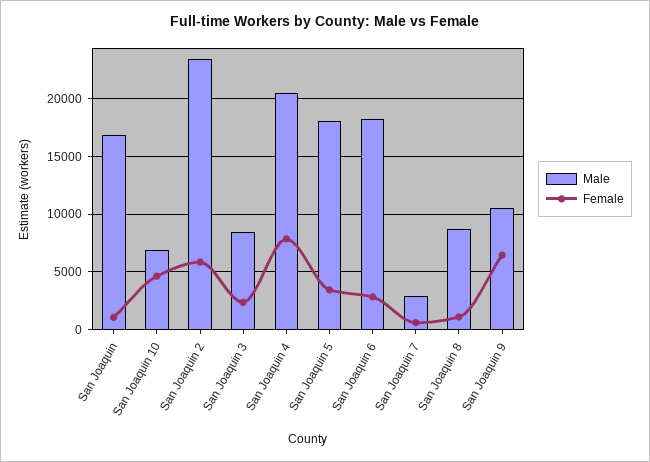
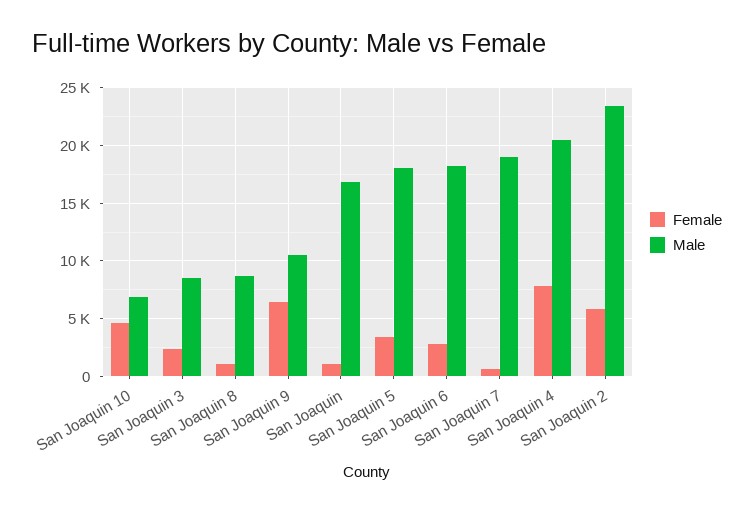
Male, San Joaquin 7: 3000 -> 19000

